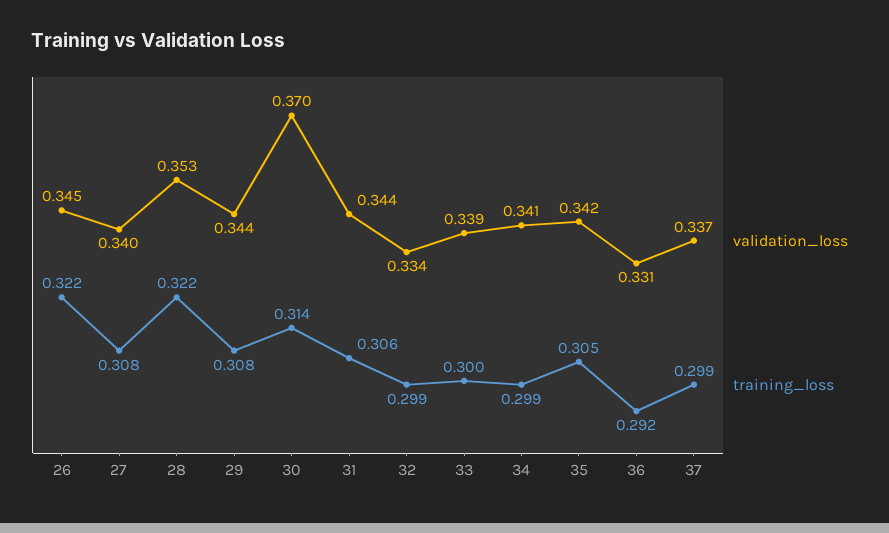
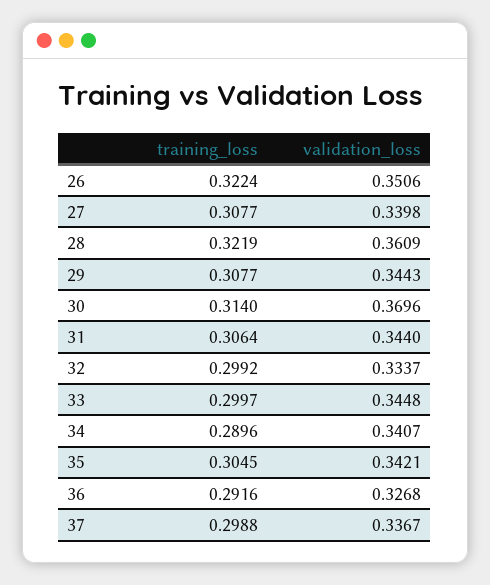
validation_loss, 26: 0.345 -> 0.3506
validation_loss, 28: 0.353 -> 0.3609
validation_loss, 33: 0.339 -> 0.3448
training_loss, 34: 0.299 -> 0.2896
validation_loss, 36: 0.331 -> 0.3268

